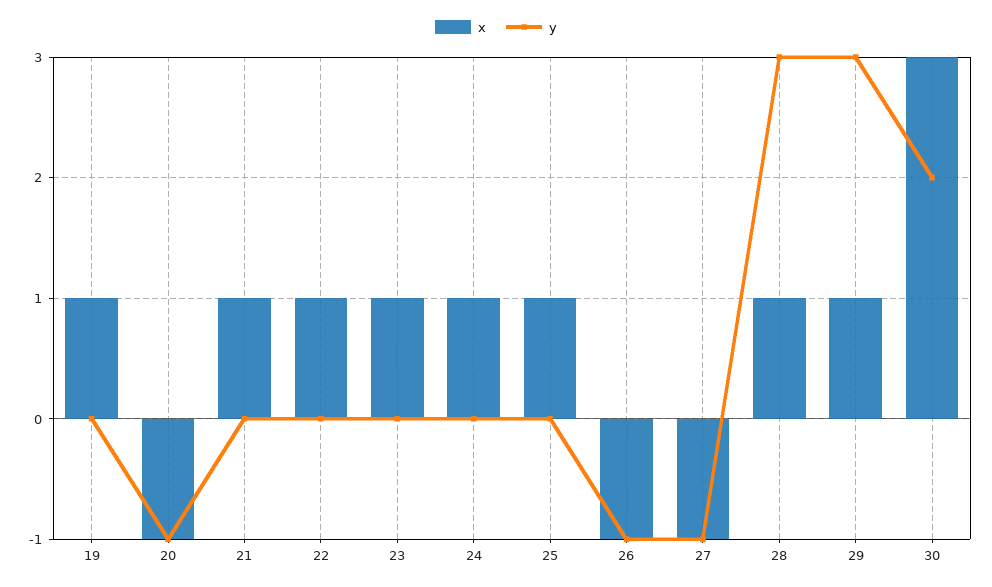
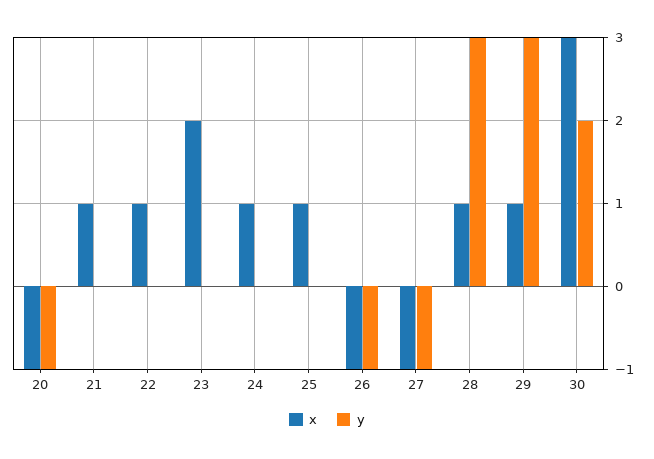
x, 19: 1 -> none
y, 19: 0 -> none
x, 23: 1 -> 2

